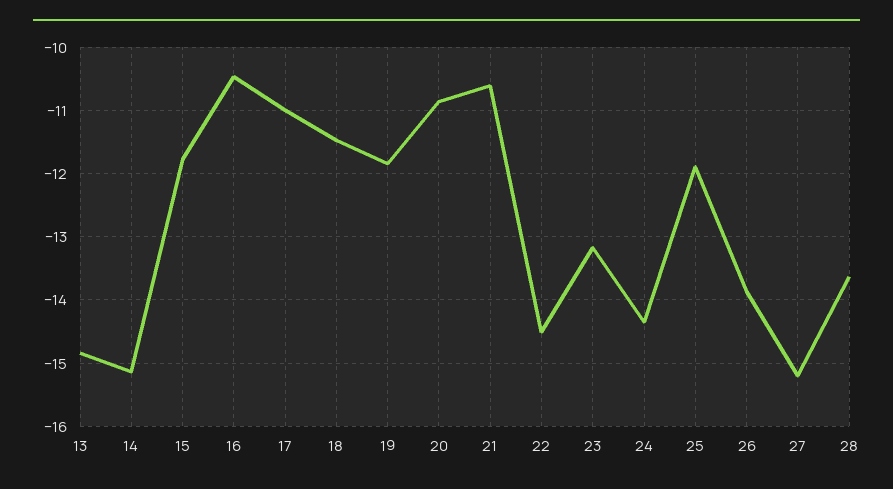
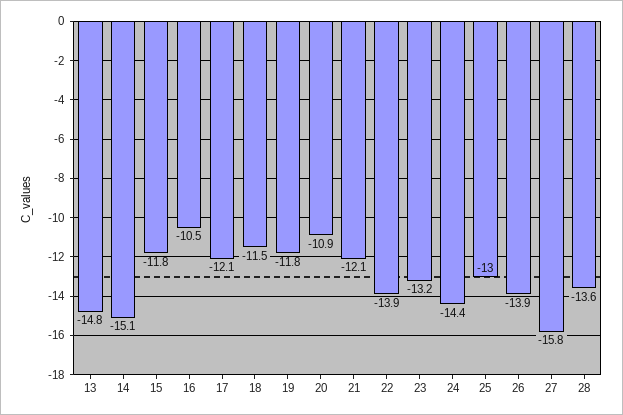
17: -11 -> -12.1
21: -10.6 -> -12.1
22: -14.5 -> -13.9
25: -11.9 -> -13
27: -15.2 -> -15.8

